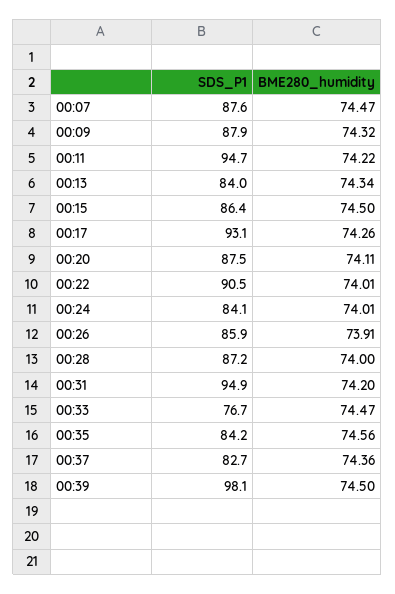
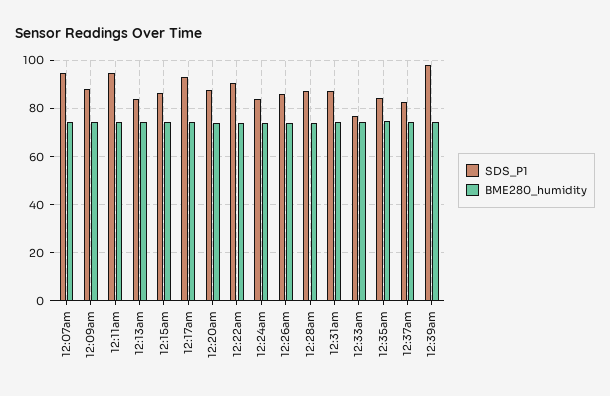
SDS_P1, 00:07: 87.6 -> 95
SDS_P1, 00:31: 94.9 -> 87.5

